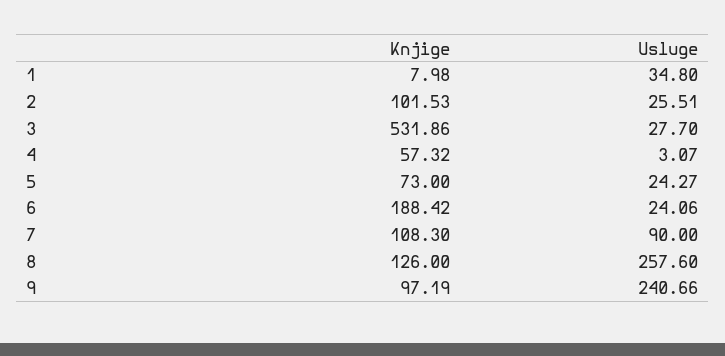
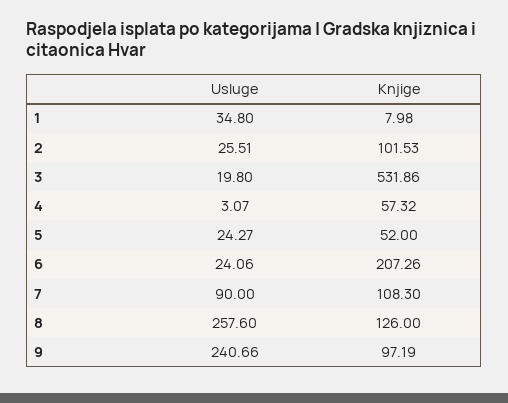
Usluge, 3: 27.7 -> 19.8
Knjige, 5: 73 -> 52
Knjige, 6: 188.42 -> 207.26

